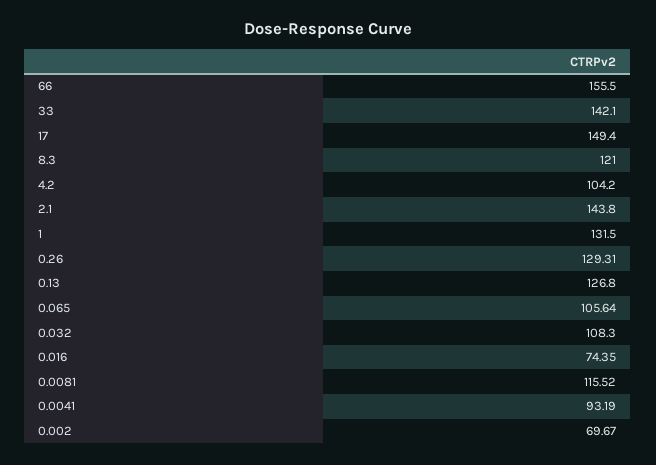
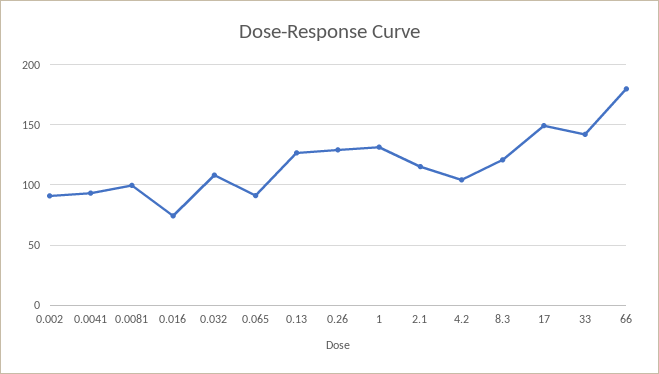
66: 155.5 -> 180
2.1: 143.8 -> 115
0.065: 105.64 -> 90
0.0081: 115.52 -> 100
0.002: 69.67 -> 90

